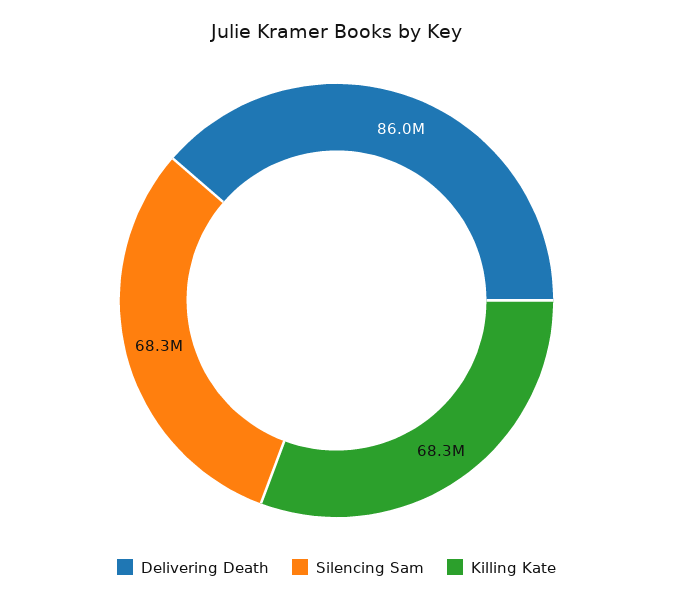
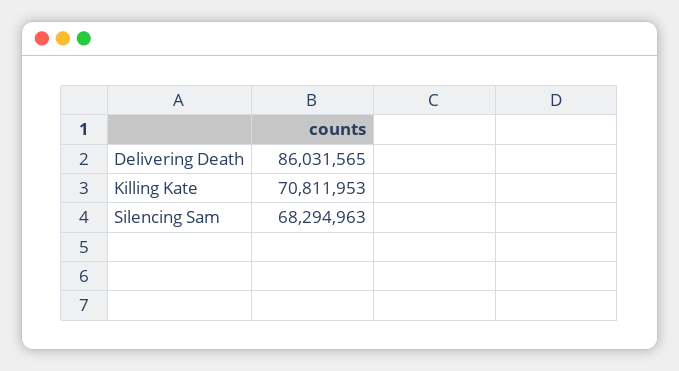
Killing Kate: 68300000 -> 70811953

